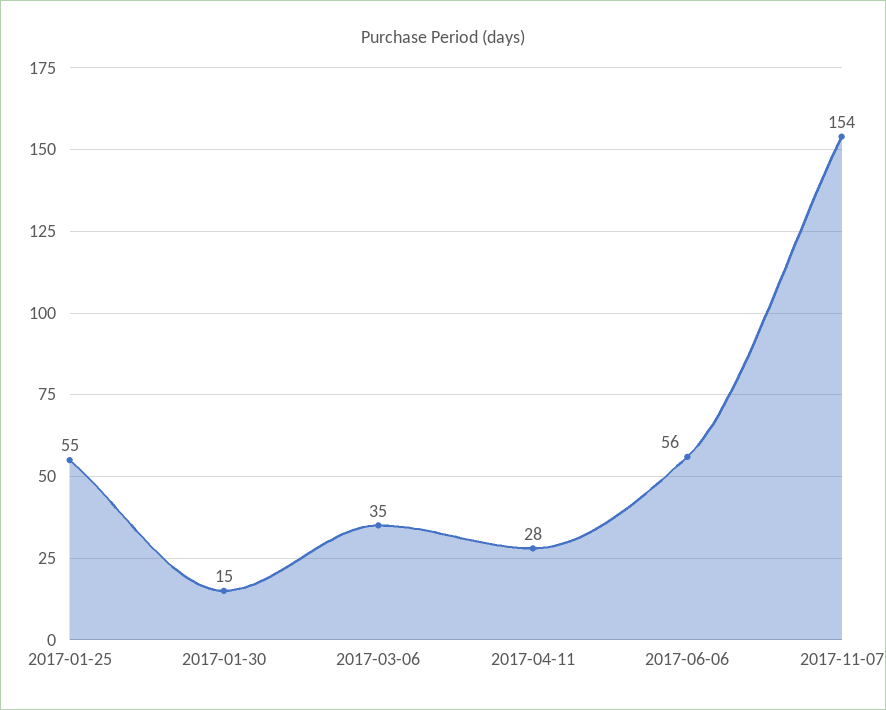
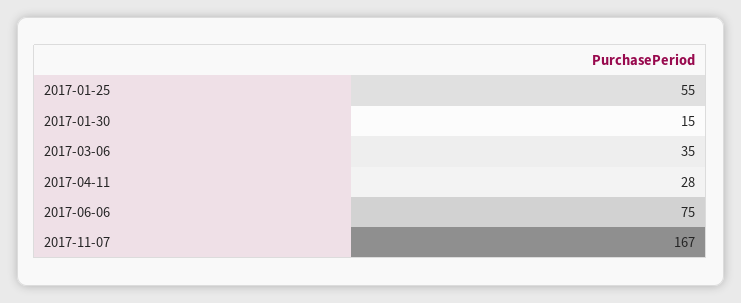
2017-06-06: 56 -> 75
2017-11-07: 154 -> 167

